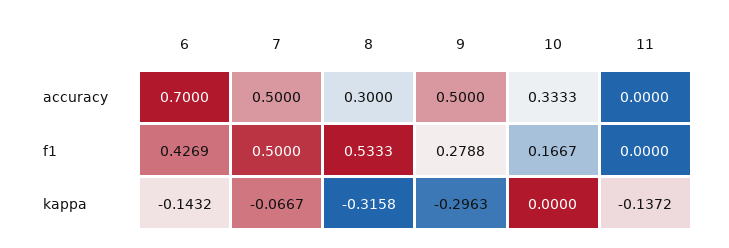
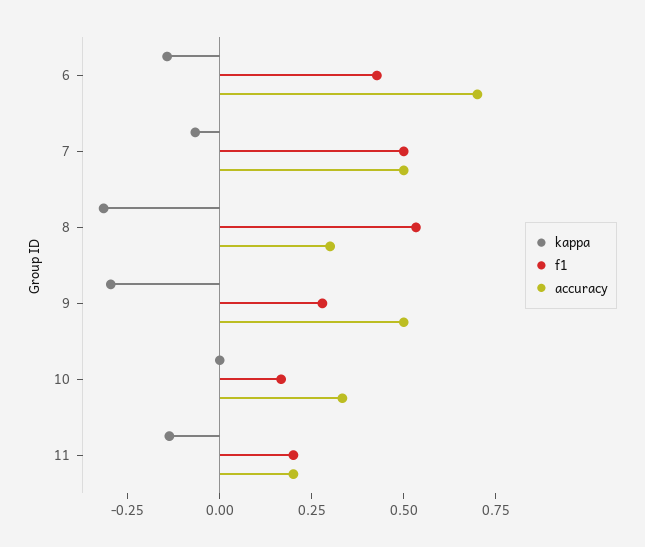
accuracy, 11: 0 -> 0.2
f1, 11: 0 -> 0.2

